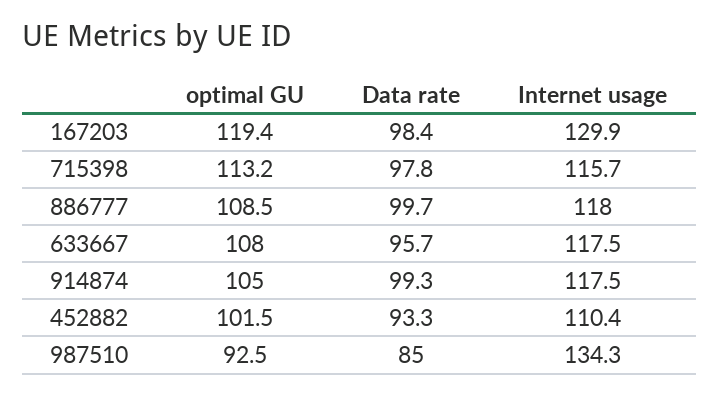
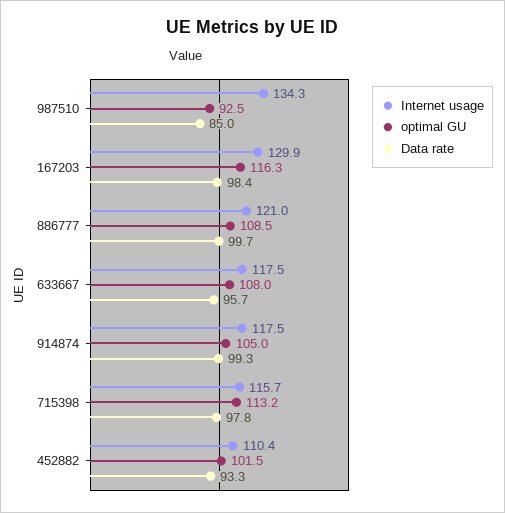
optimal GU, 167203: 119.4 -> 116.3
Internet usage, 886777: 118 -> 121

